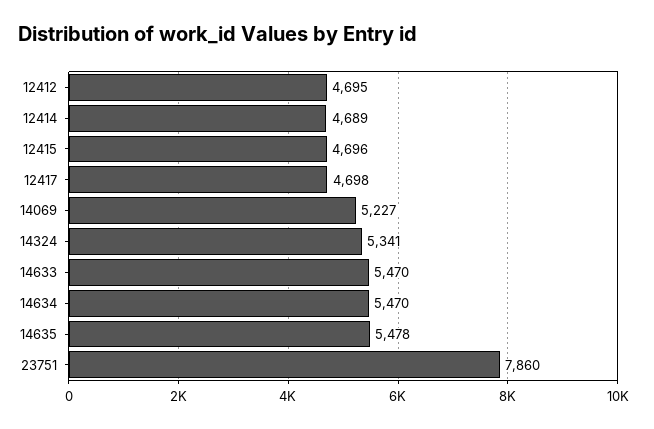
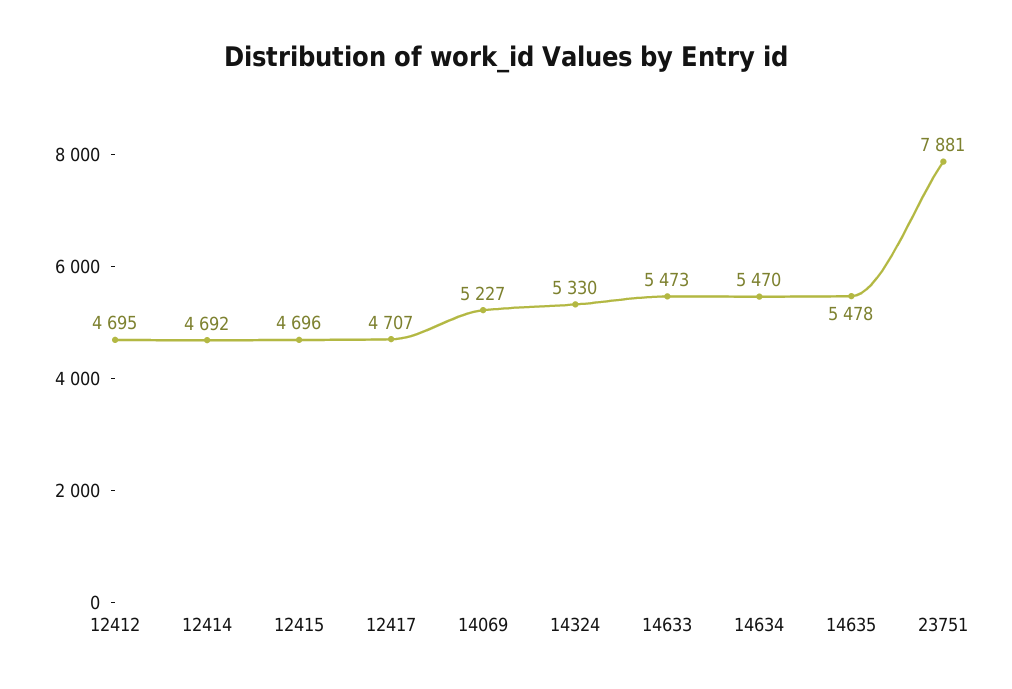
12414: 4689 -> 4692
12417: 4698 -> 4707
14324: 5341 -> 5330
14633: 5470 -> 5473
23751: 7860 -> 7881

